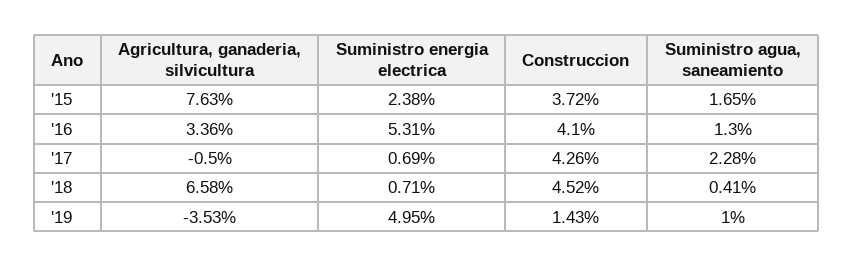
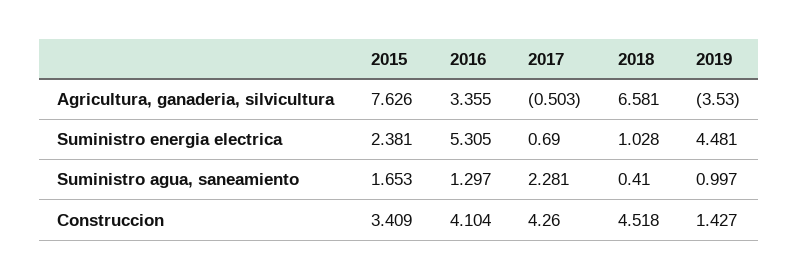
Construccion, '15: 3.72 -> 3.409
Suministro energia electrica, '18: 0.71 -> 1.028
Suministro energia electrica, '19: 4.95 -> 4.481

